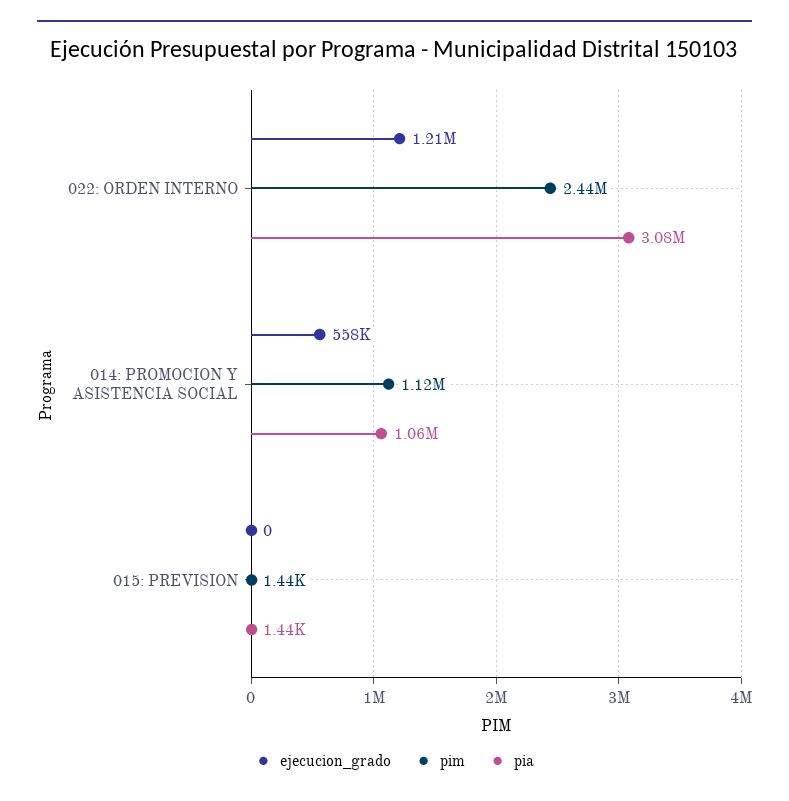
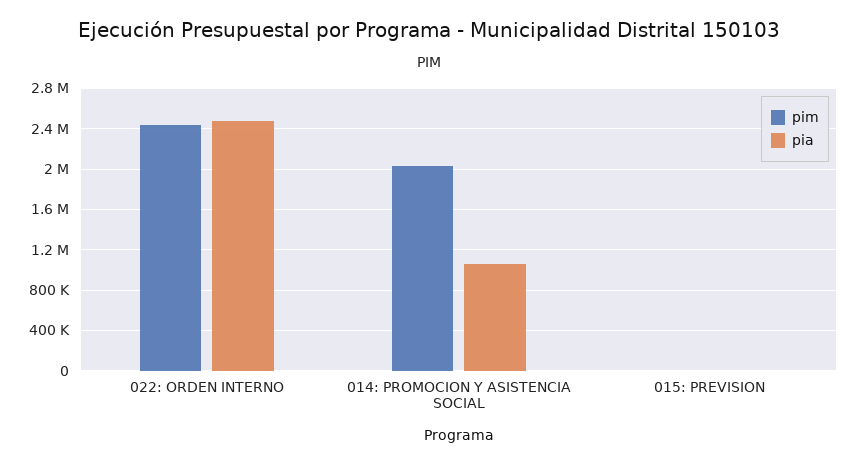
ejecucion_grado, 022: ORDEN INTERNO: 1210000 -> none
pia, 022: ORDEN INTERNO: 3080000 -> 2500000
ejecucion_grado, 014: PROMOCION Y ASISTENCIA SOCIAL: 558000 -> none
pim, 014: PROMOCION Y ASISTENCIA SOCIAL: 1120000 -> 2000000
ejecucion_grado, 015: PREVISION: 0 -> none

